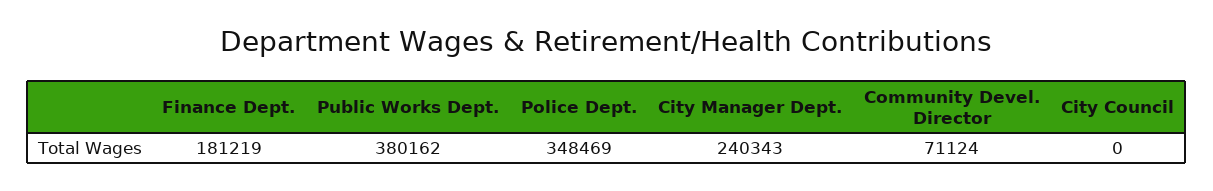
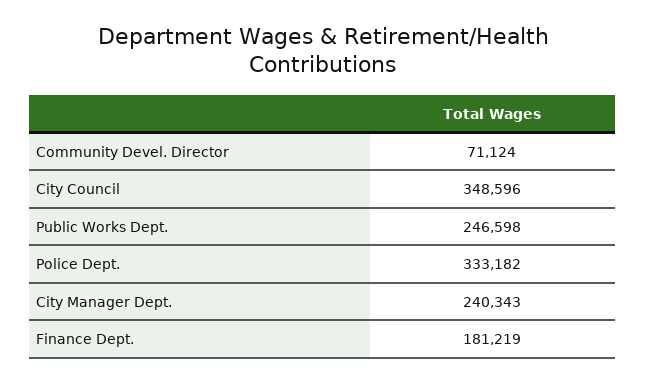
Public Works Dept.: 380162 -> 246598
Police Dept.: 348469 -> 333182
City Council: 0 -> 348596

